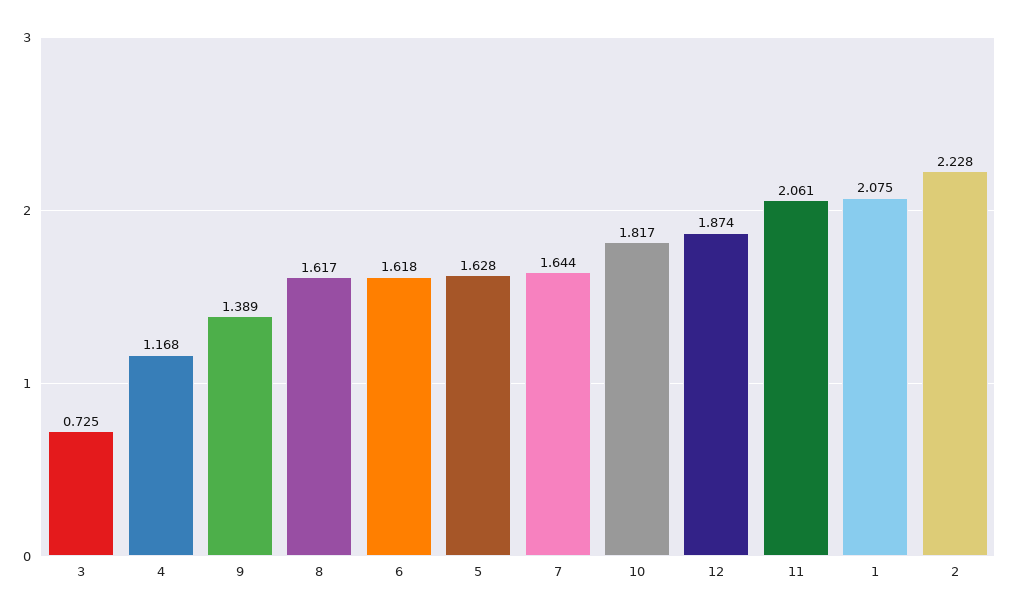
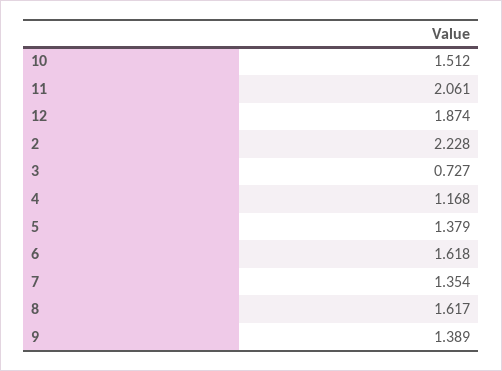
3: 0.725 -> 0.727
5: 1.628 -> 1.379
7: 1.644 -> 1.354
10: 1.817 -> 1.512
1: 2.075 -> none

